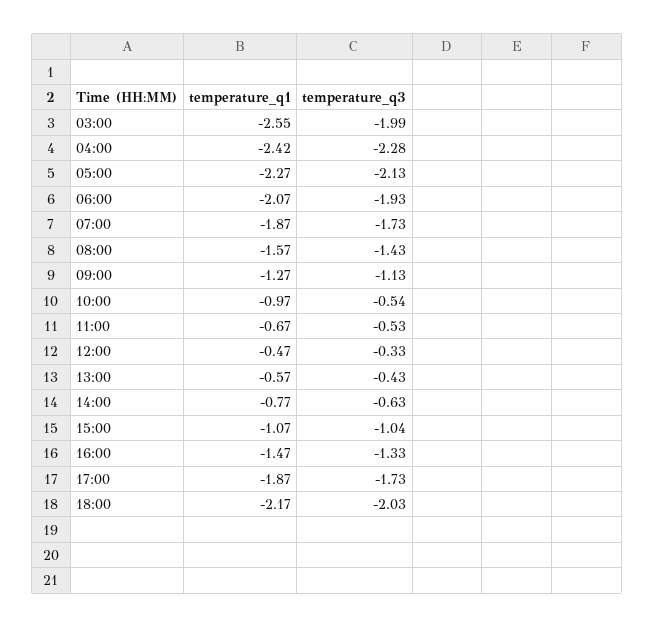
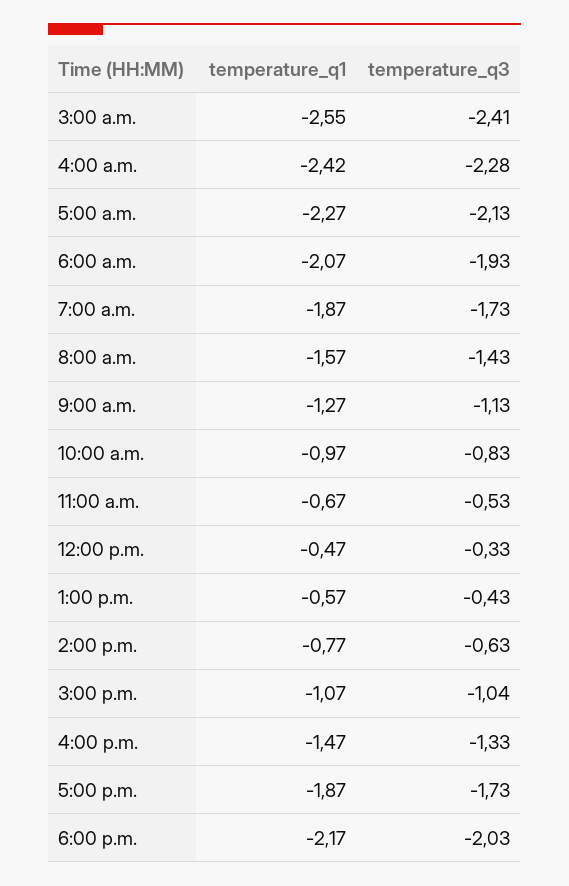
temperature_q3, 03:00: -1.99 -> -2.41
temperature_q3, 10:00: -0.54 -> -0.83

